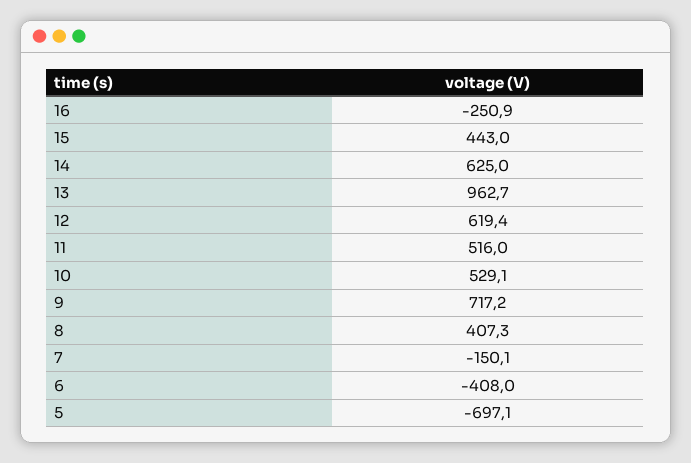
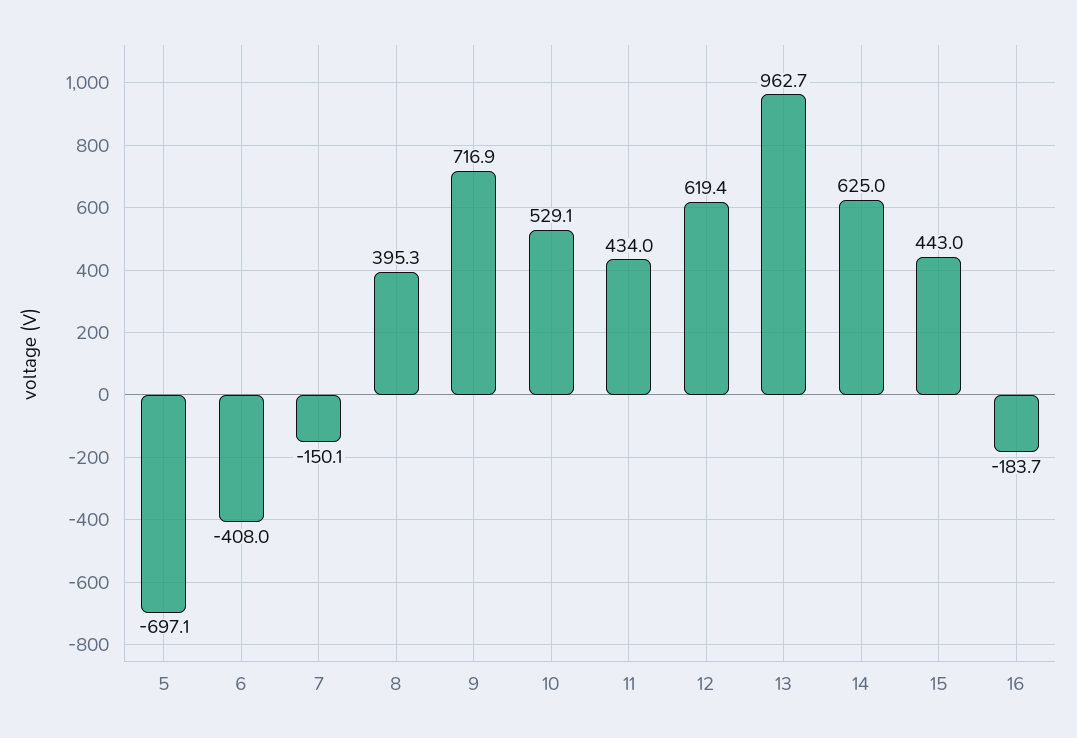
16: -250.9 -> -183.7
11: 516 -> 434
9: 717.2 -> 716.9
8: 407.3 -> 395.3

